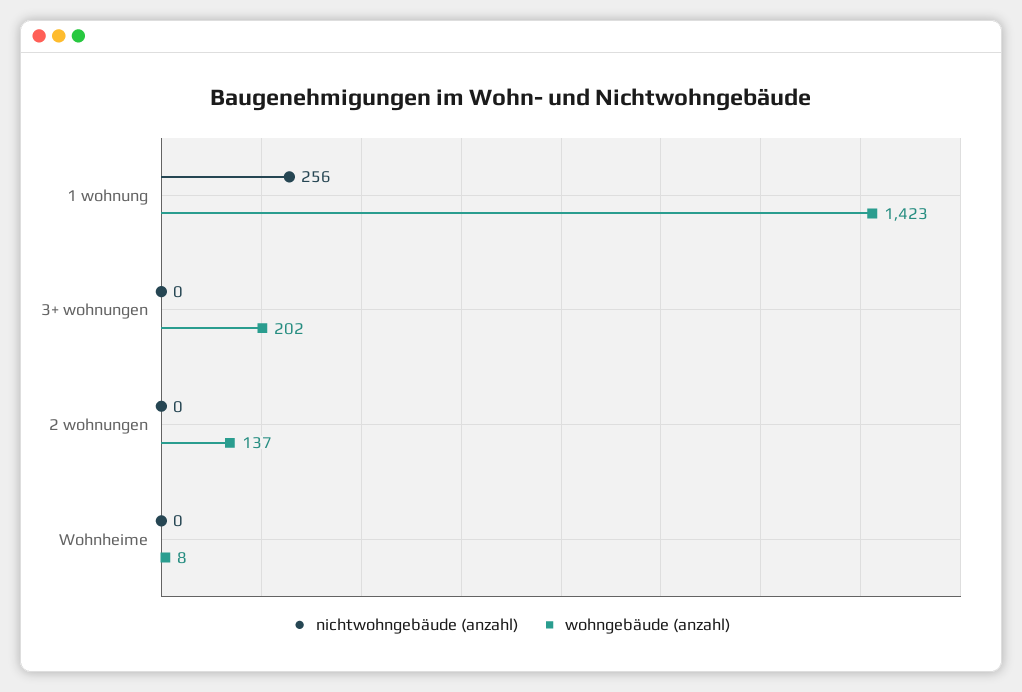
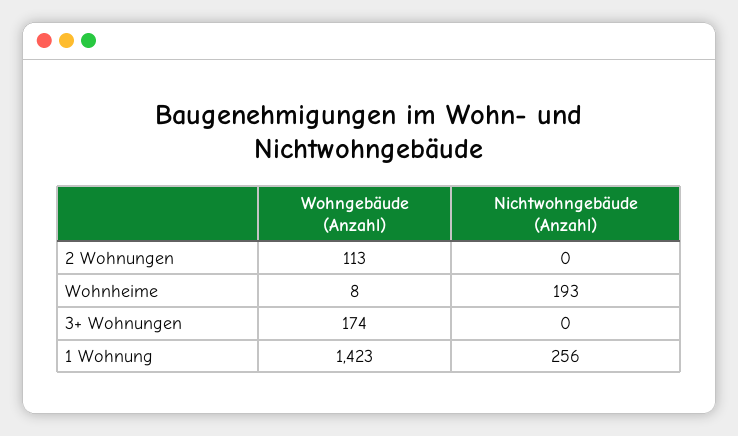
wohngebäude (anzahl), 3+ wohnungen: 202 -> 174
wohngebäude (anzahl), 2 wohnungen: 137 -> 113
nichtwohngebäude (anzahl), Wohnheime: 0 -> 193

